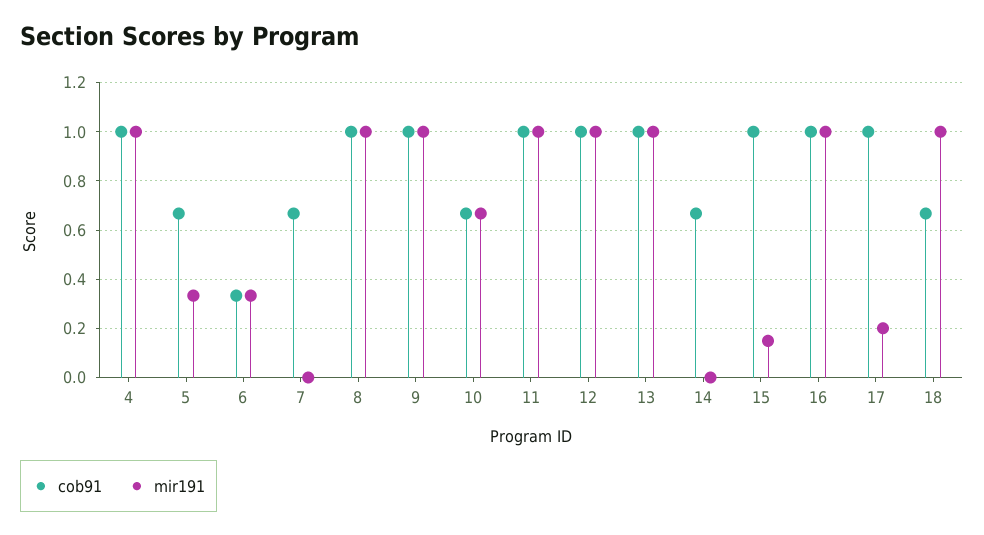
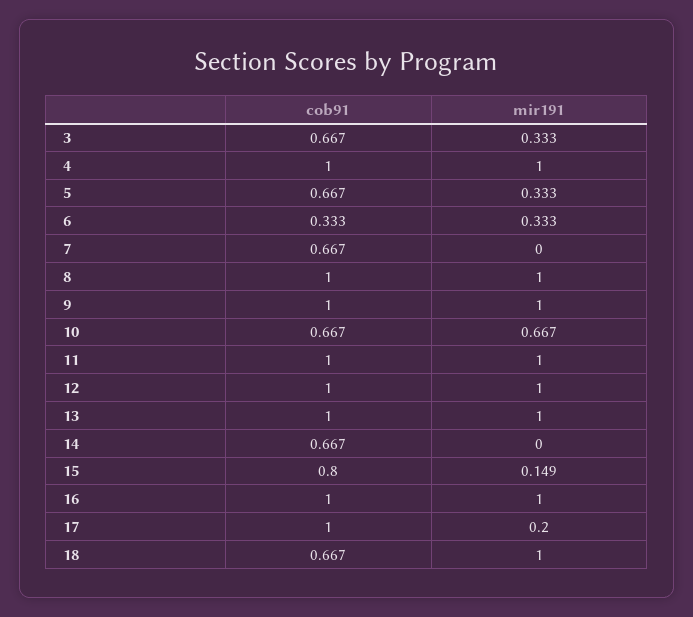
cob91, 15: 1 -> 0.8
cob91, 3: none -> 0.667
mir191, 3: none -> 0.333

